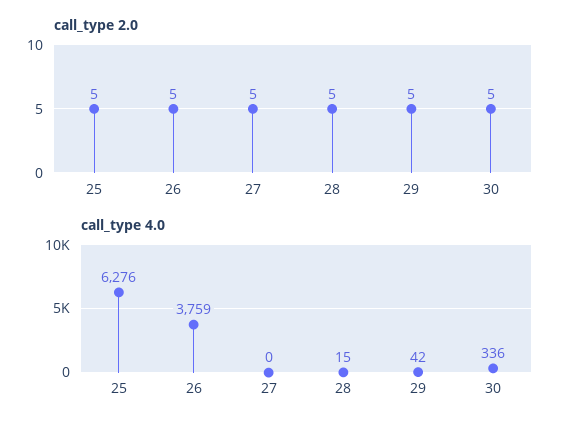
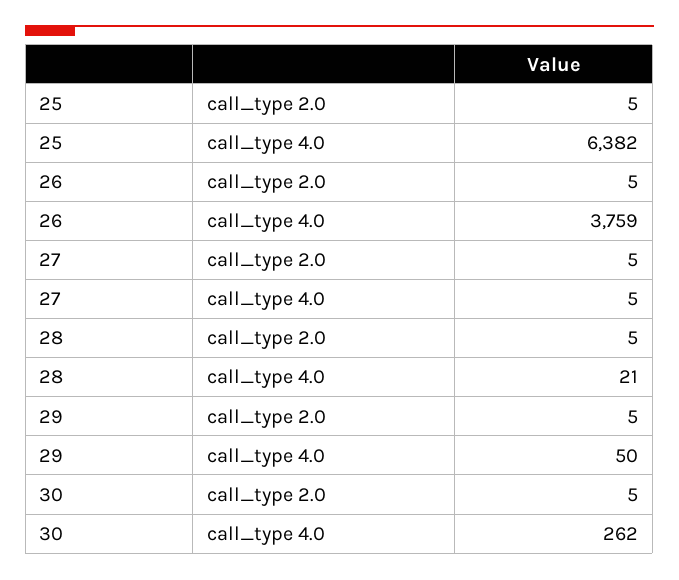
call_type 4.0, 25: 6276 -> 6382
call_type 4.0, 27: 0 -> 5
call_type 4.0, 28: 15 -> 21
call_type 4.0, 29: 42 -> 50
call_type 4.0, 30: 336 -> 262

